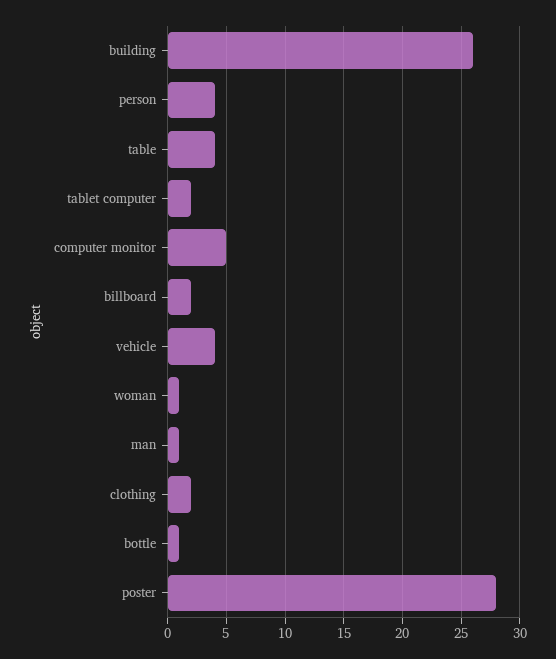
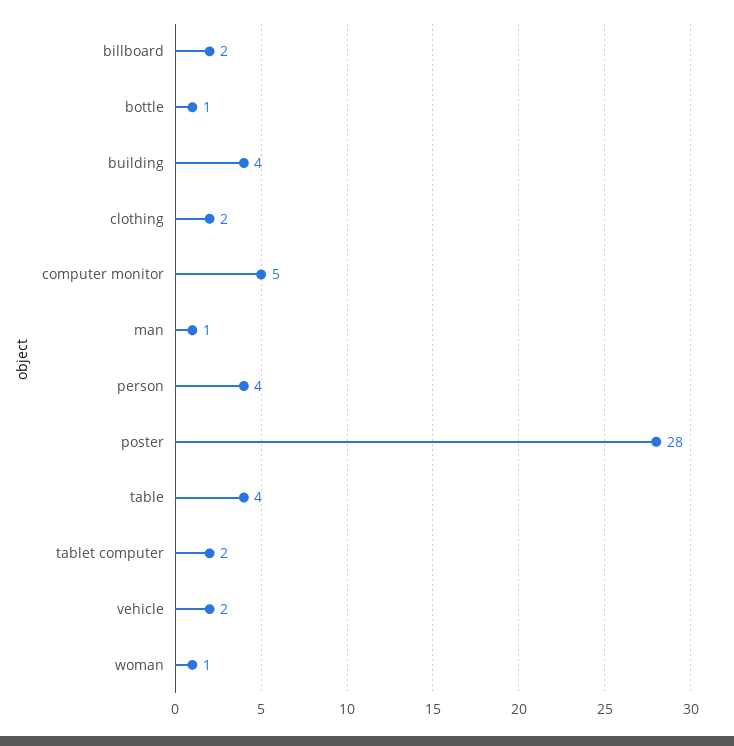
building: 26 -> 4
vehicle: 4 -> 2

